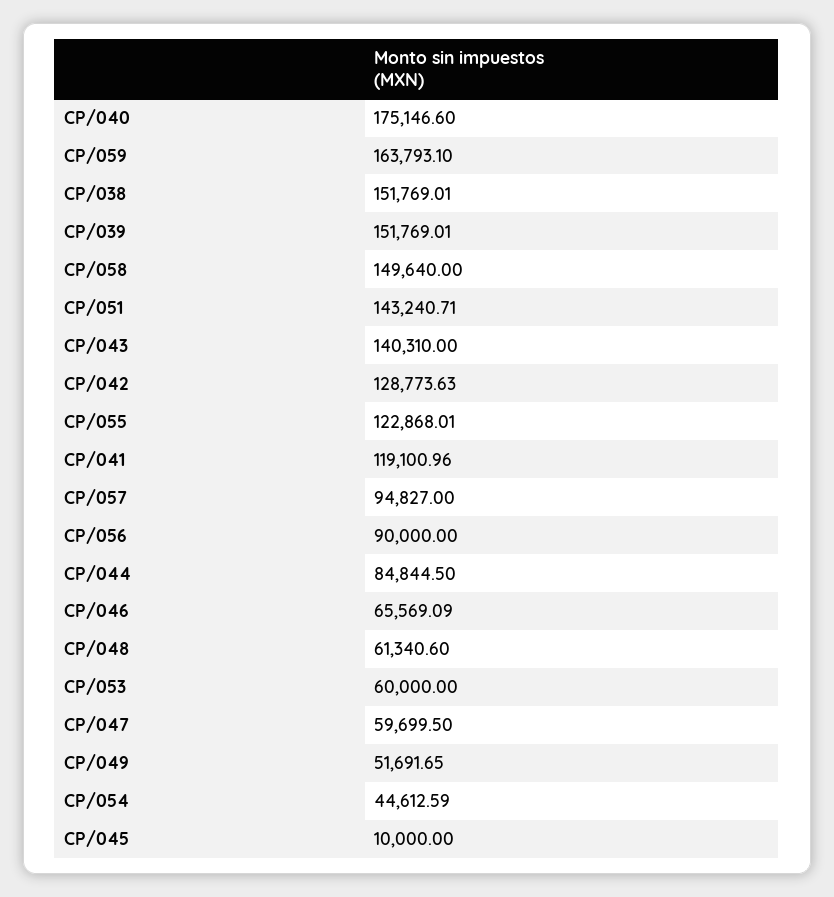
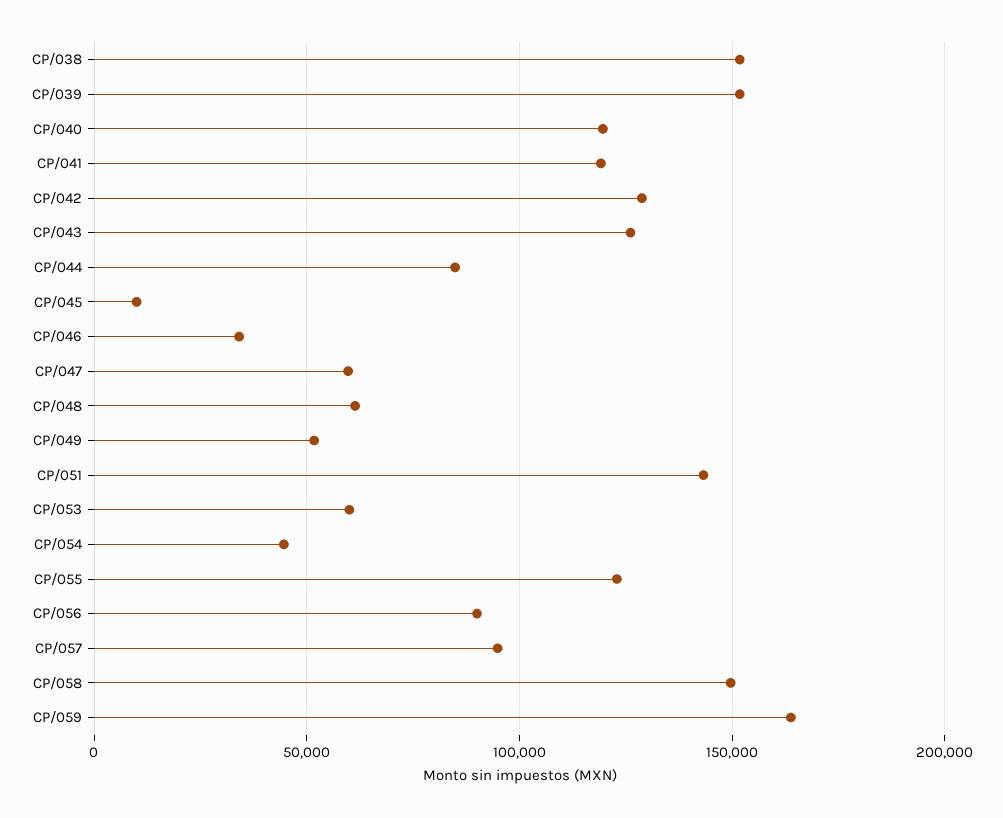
CP/040: 175146.6 -> 120000
CP/043: 140310 -> 125000
CP/046: 65569.09 -> 35000

